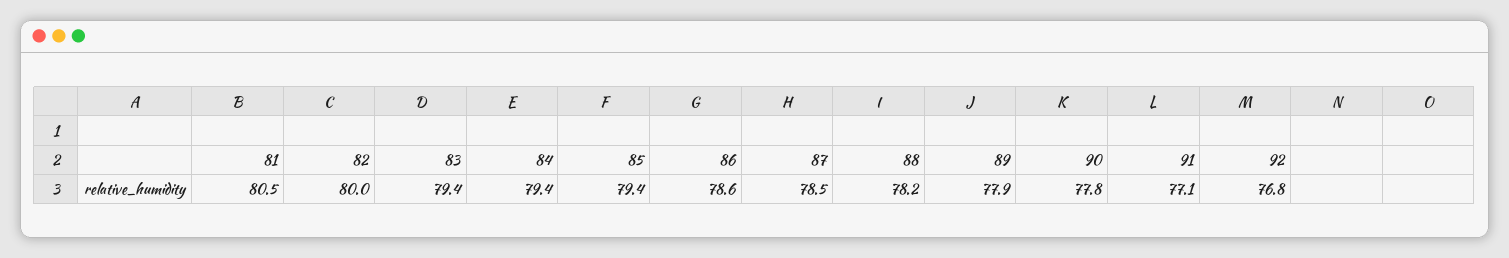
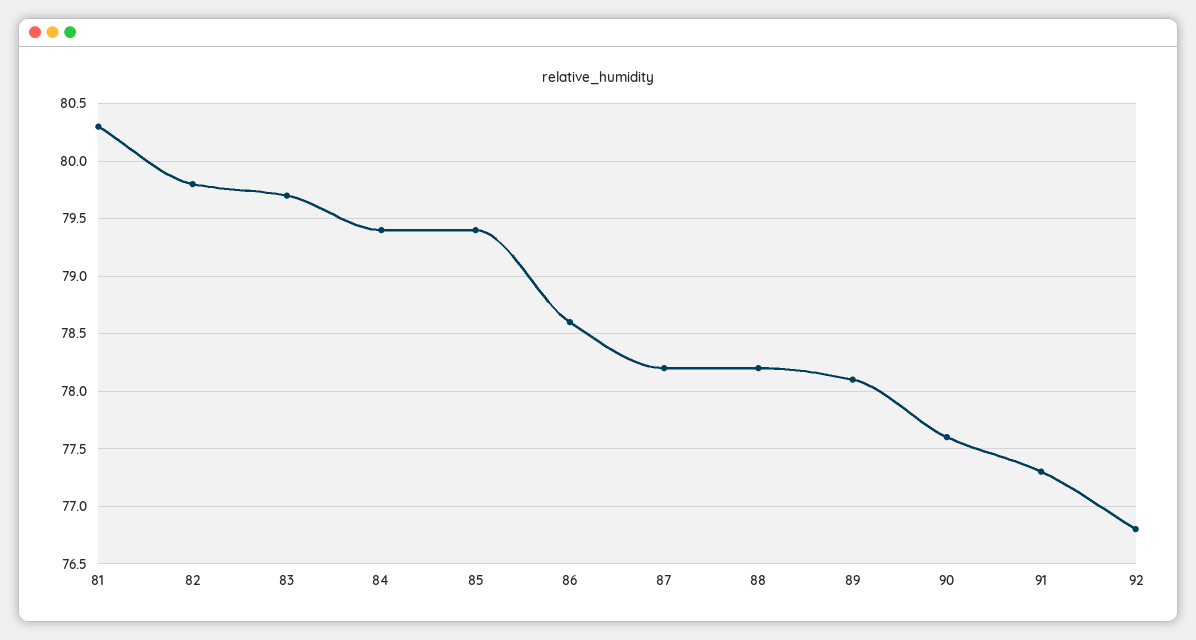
81: 80.5 -> 80.3
82: 80 -> 79.8
83: 79.4 -> 79.7
87: 78.5 -> 78.2
89: 77.9 -> 78.1
90: 77.8 -> 77.6
91: 77.1 -> 77.3

